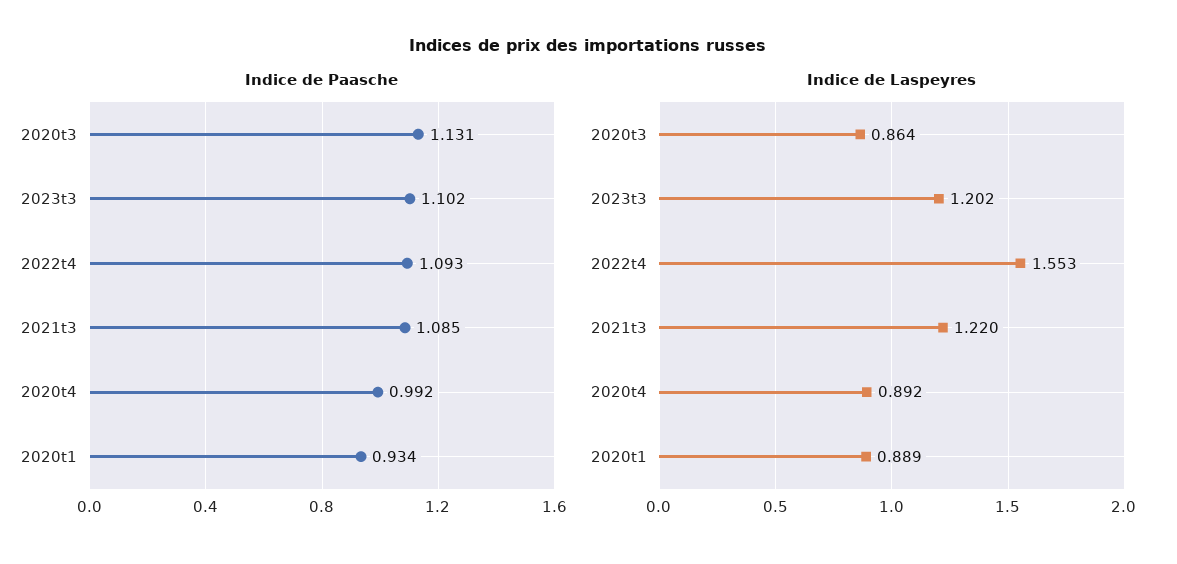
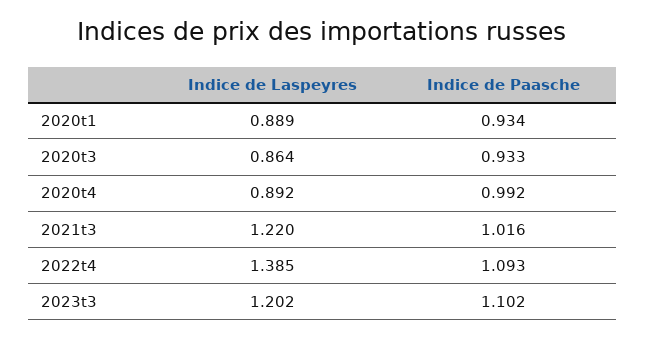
Indice de Paasche, 2020t3: 1.131 -> 0.933
Indice de Paasche, 2021t3: 1.085 -> 1.016
Indice de Laspeyres, 2022t4: 1.553 -> 1.385

